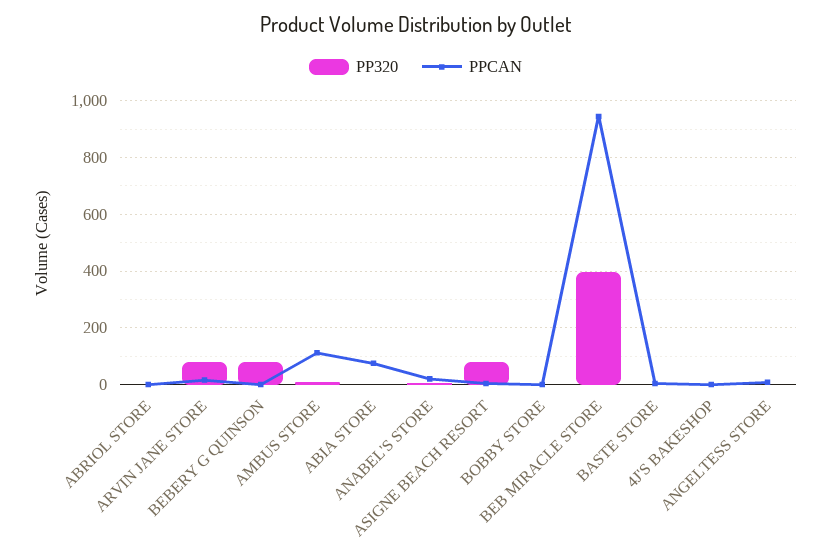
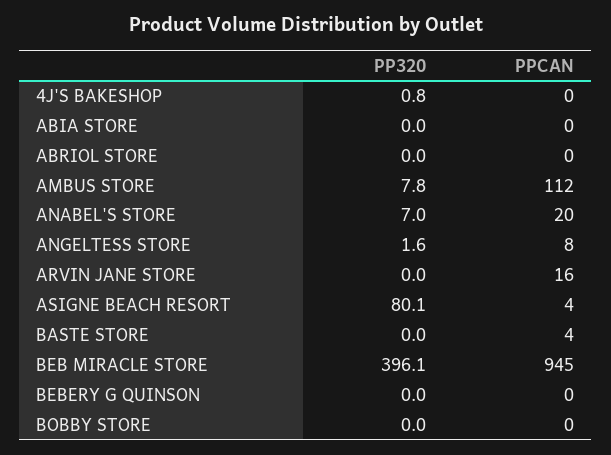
PP320, ARVIN JANE STORE: 75 -> 0
PP320, BEBERY G QUINSON: 75 -> 0
PPCAN, ABIA STORE: 75 -> 0

